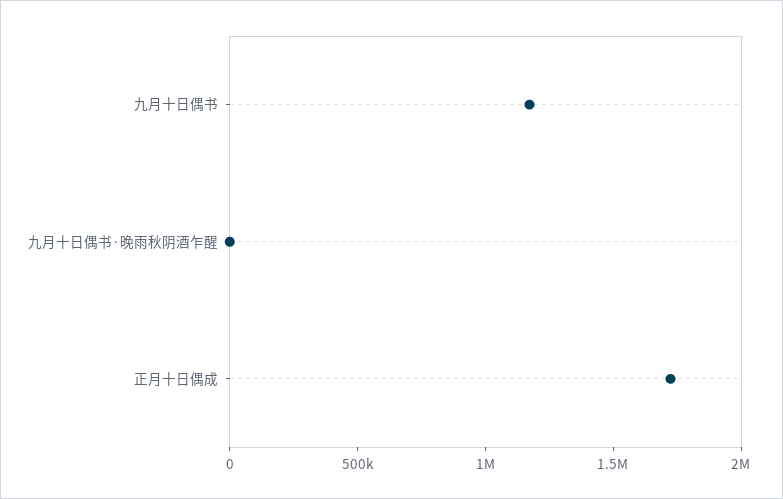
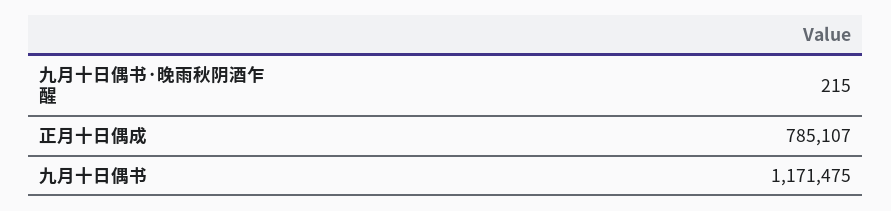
正月十日偶成: 1700000 -> 785107

